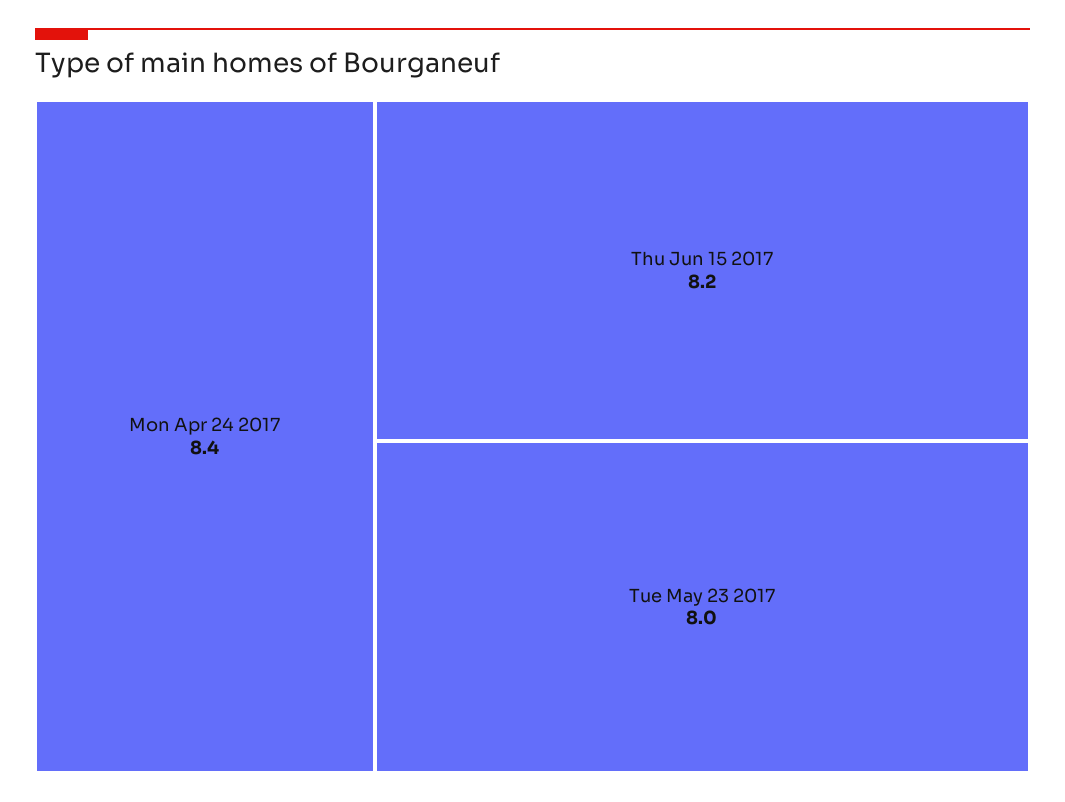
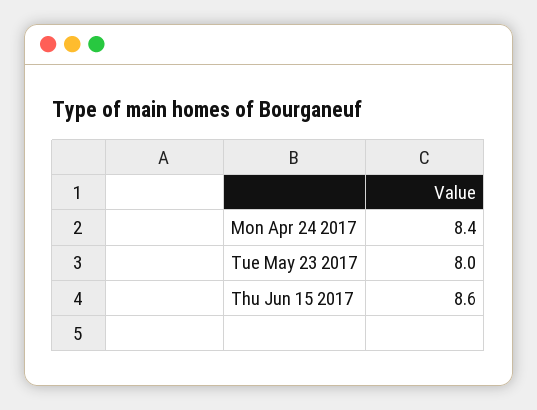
Thu Jun 15 2017: 8.2 -> 8.6

